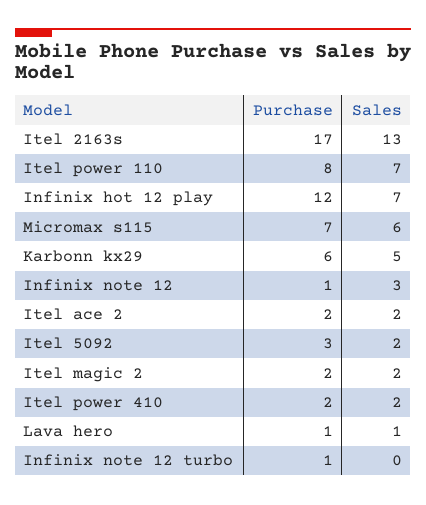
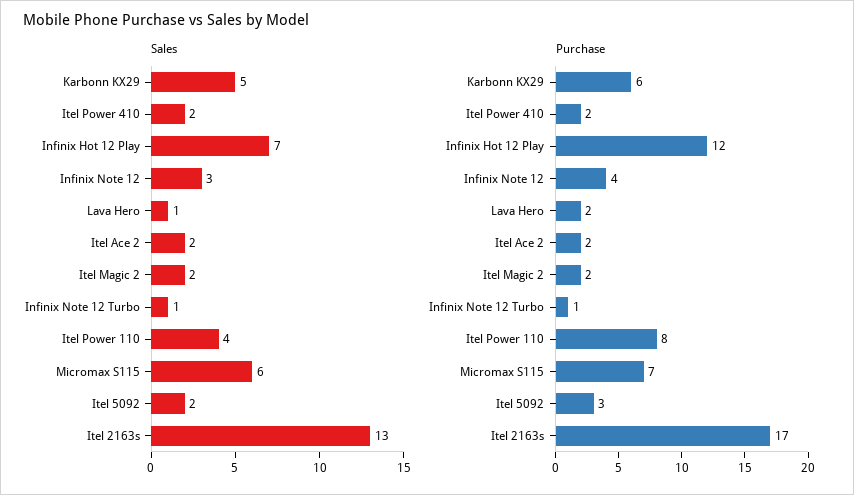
Sales, Itel power 110: 7 -> 4
Purchase, Infinix note 12: 1 -> 4
Purchase, Lava hero: 1 -> 2
Sales, Infinix note 12 turbo: 0 -> 1

